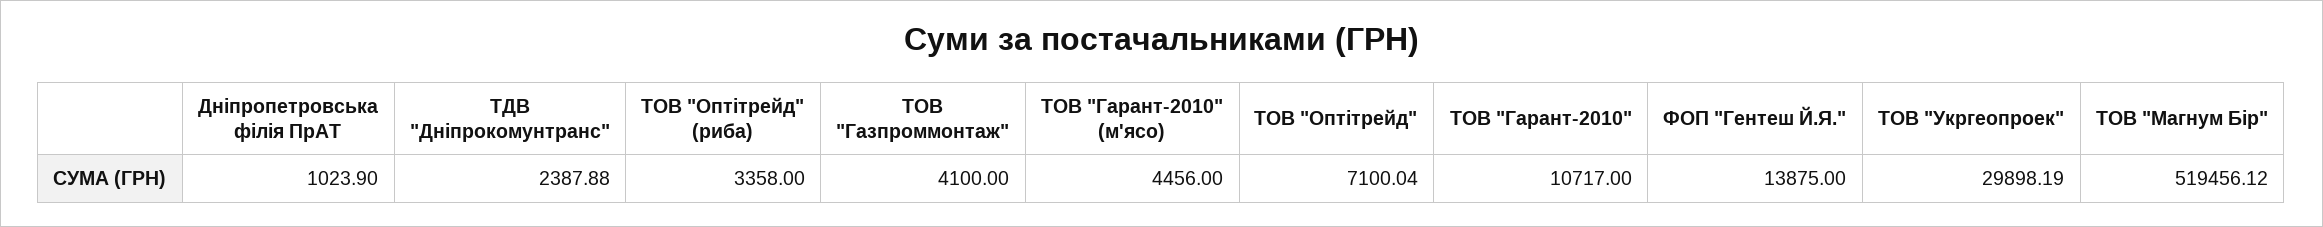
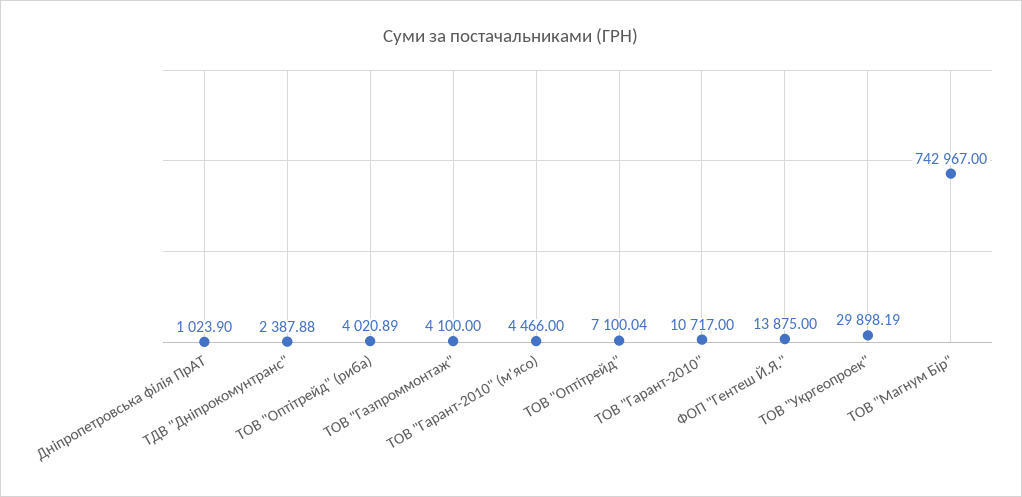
ТОВ "Оптітрейд" (риба): 3358 -> 4020.89
ТОВ "Гарант-2010" (м'ясо): 4456 -> 4466
ТОВ "Магнум Бір": 519456.12 -> 742967

